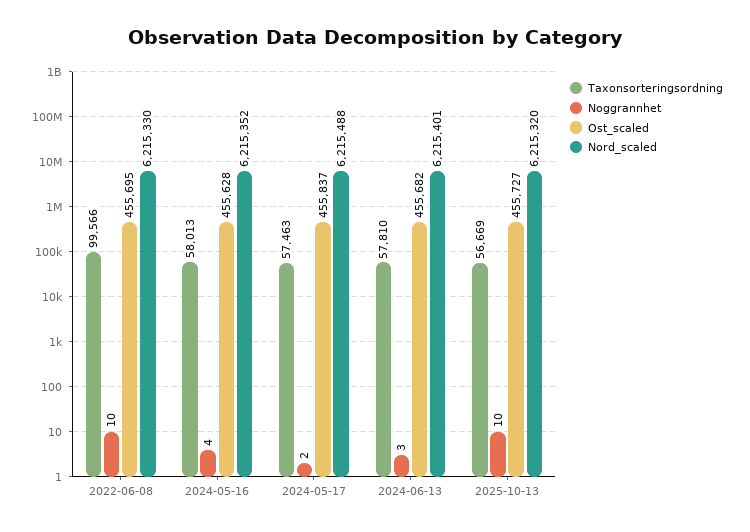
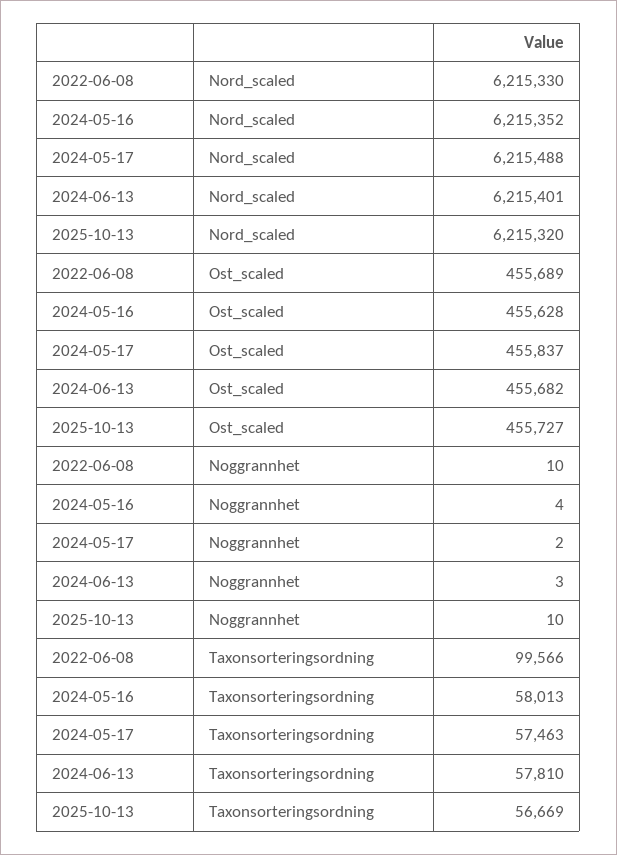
Ost_scaled, 2022-06-08: 455695 -> 455689

